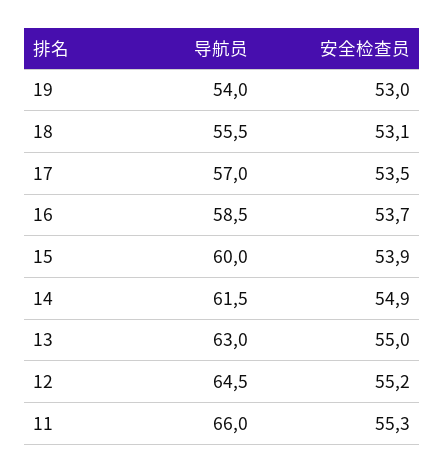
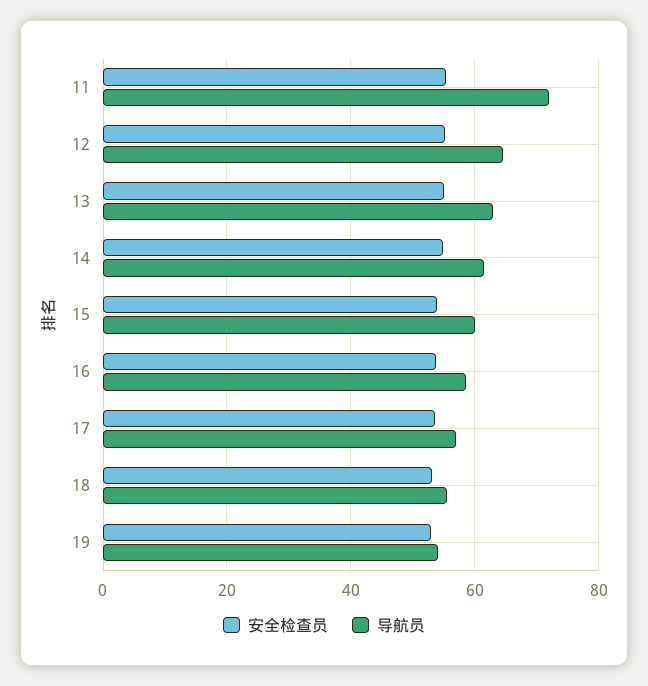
导航员, 11: 66 -> 72

